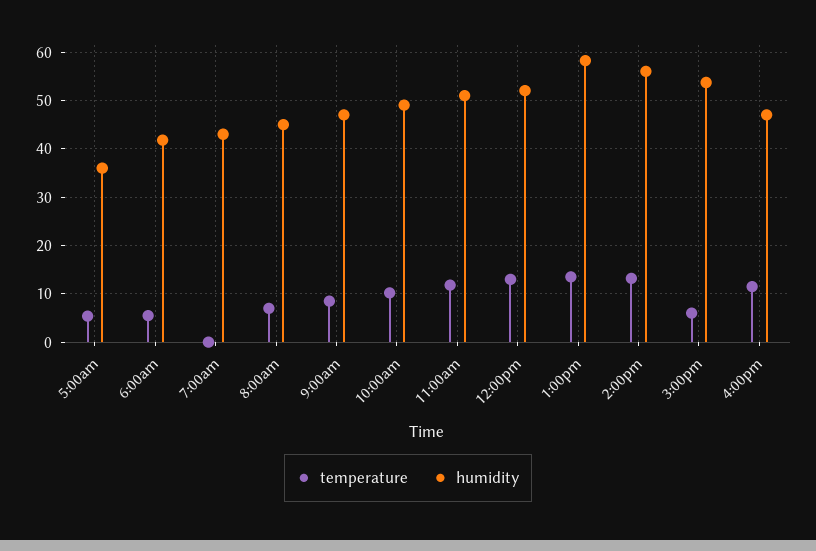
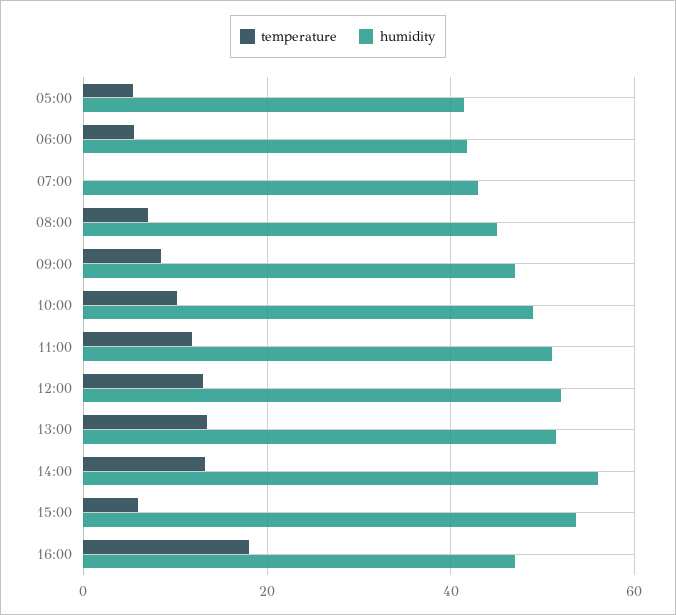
humidity, 5:00am: 36 -> 42
humidity, 1:00pm: 58 -> 52
temperature, 4:00pm: 12 -> 18

